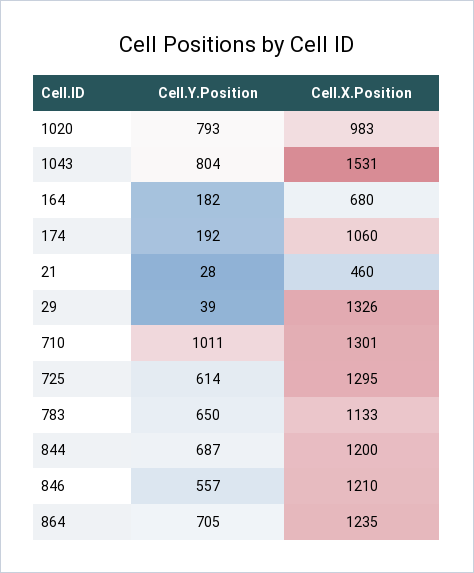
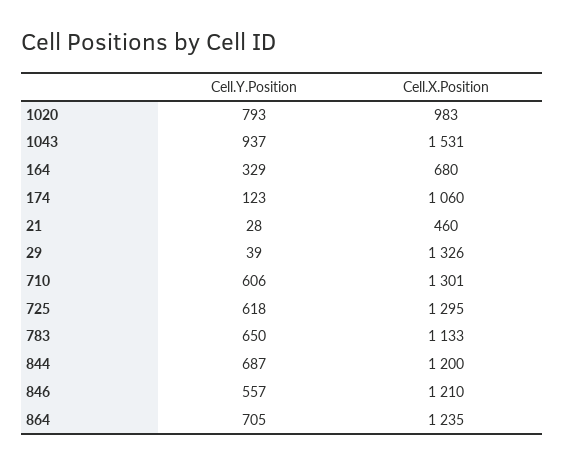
Cell.Y.Position, 1043: 804 -> 937
Cell.Y.Position, 164: 182 -> 329
Cell.Y.Position, 174: 192 -> 123
Cell.Y.Position, 710: 1011 -> 606
Cell.Y.Position, 725: 614 -> 618

